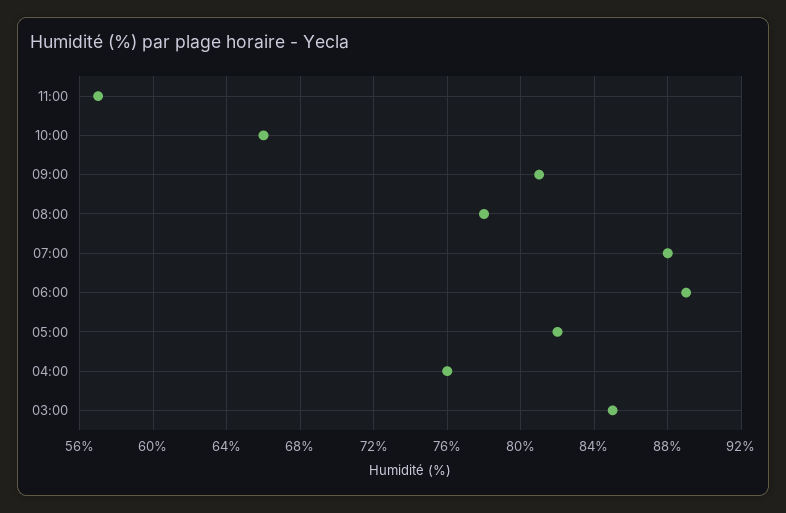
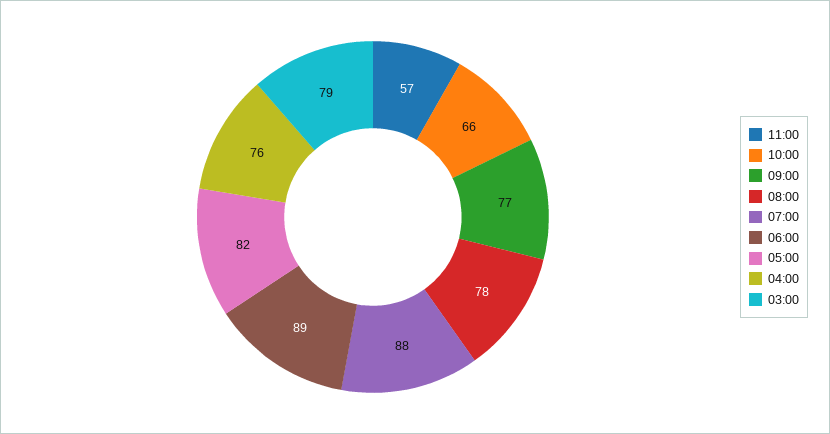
09:00: 81 -> 77
03:00: 85 -> 79

